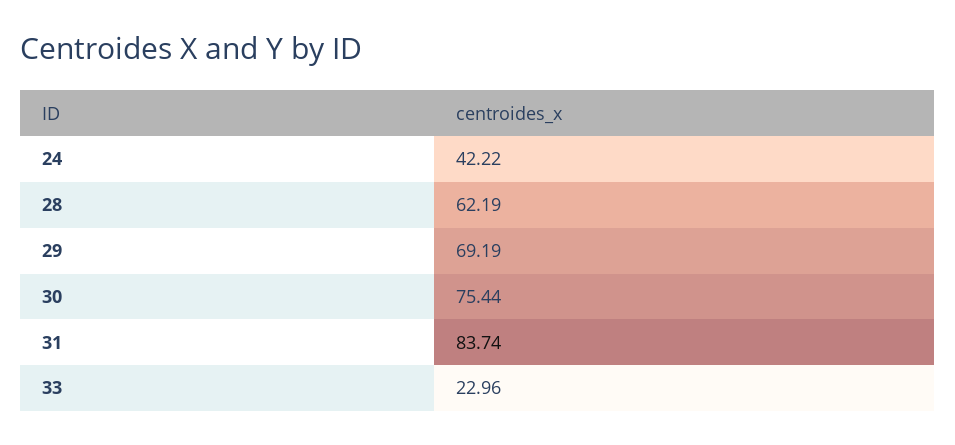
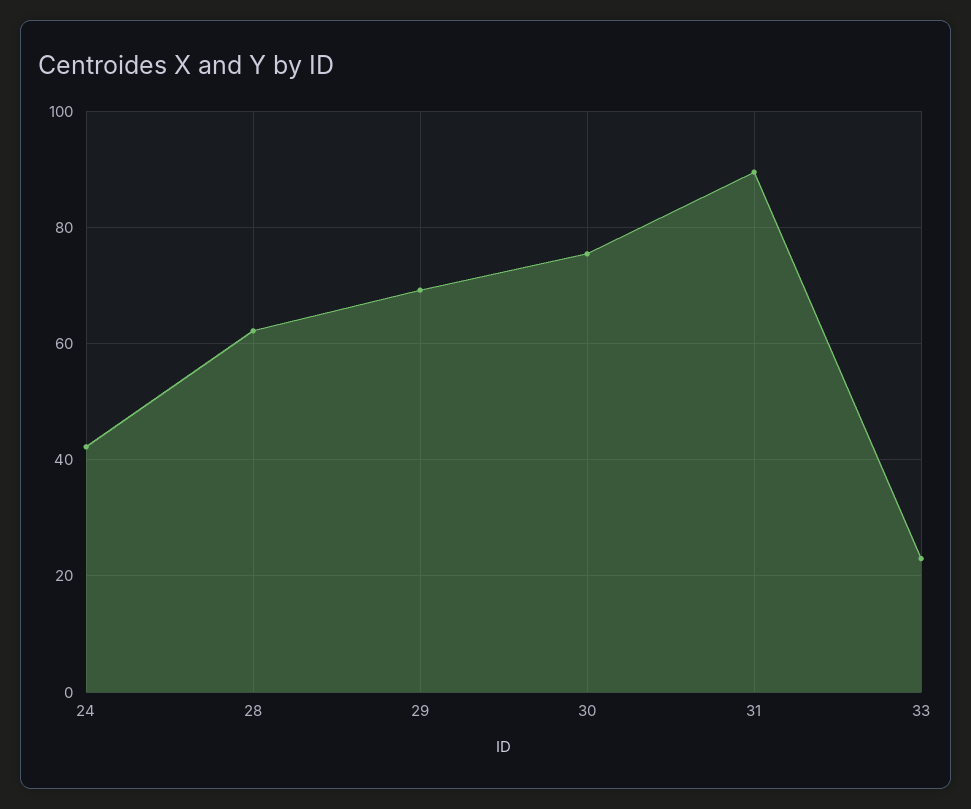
31: 83.74 -> 90

